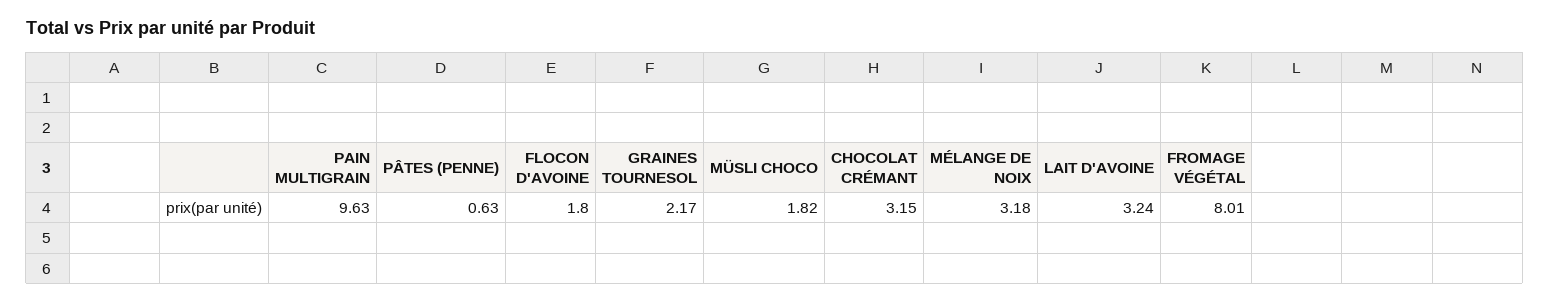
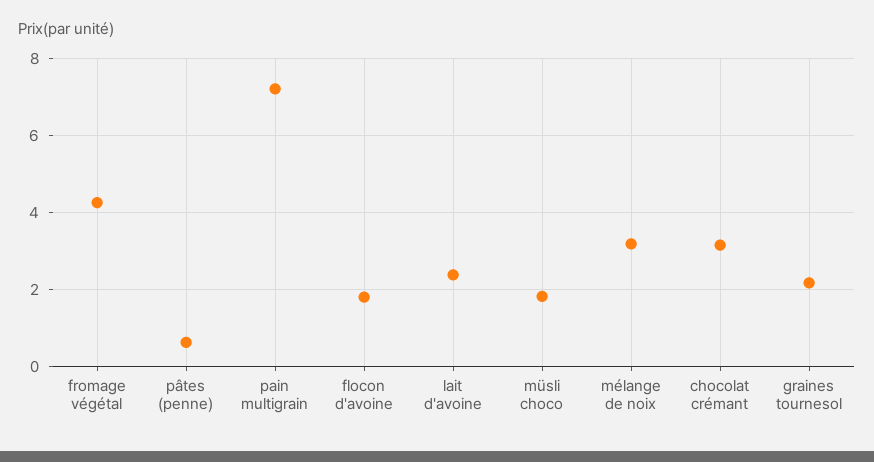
PAIN MULTIGRAIN: 9.63 -> 7.2
LAIT D'AVOINE: 3.24 -> 2.4
FROMAGE VÉGÉTAL: 8.01 -> 4.2

